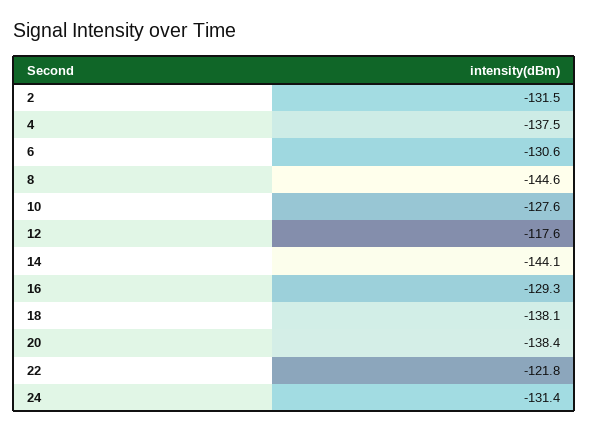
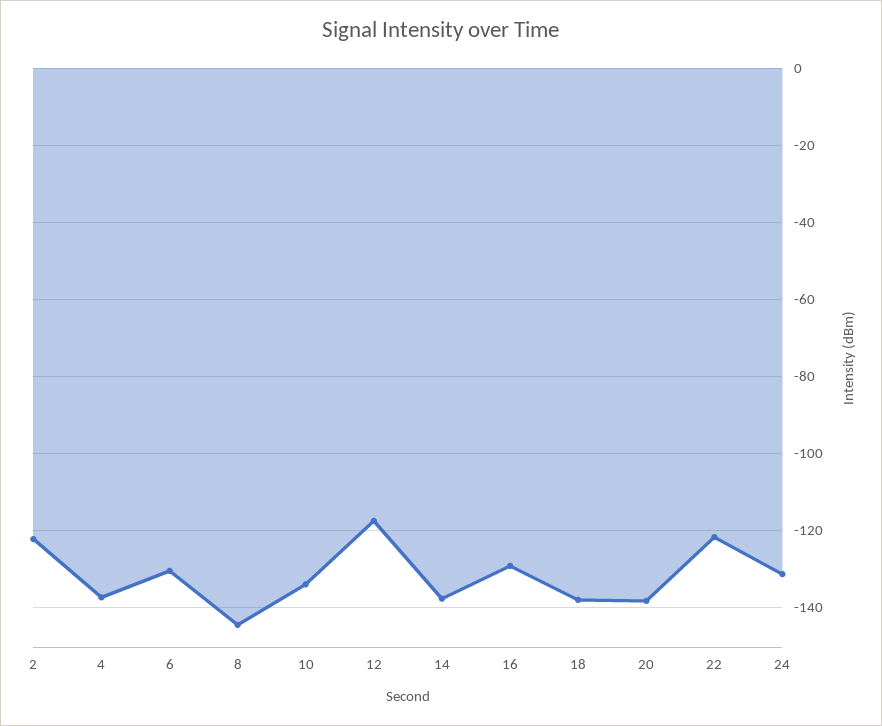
2: -131.5 -> -122
10: -127.6 -> -134
14: -144.1 -> -138

